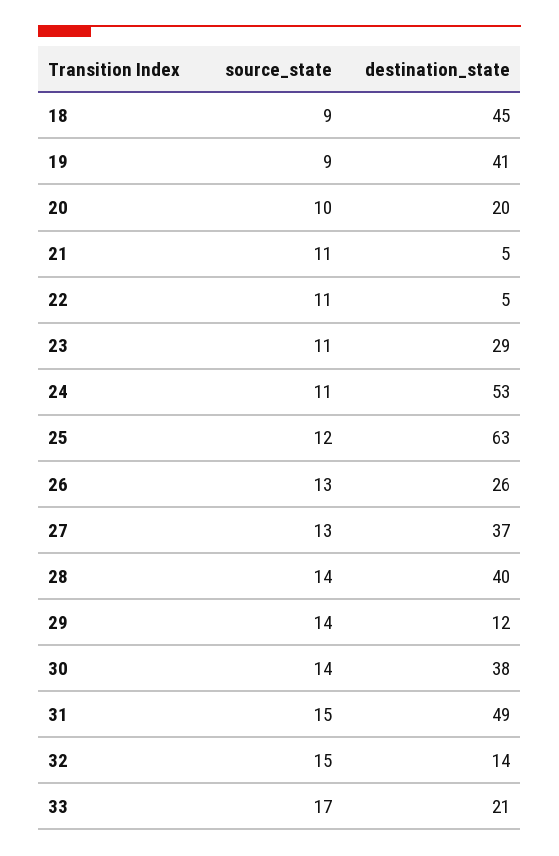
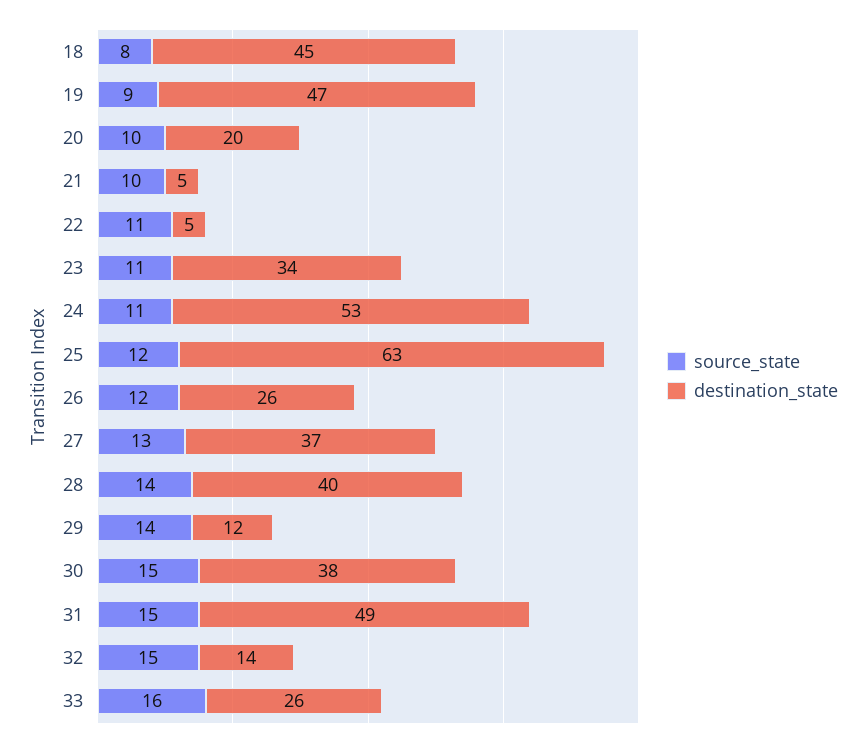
source_state, 18: 9 -> 8
destination_state, 19: 41 -> 47
source_state, 21: 11 -> 10
destination_state, 23: 29 -> 34
source_state, 26: 13 -> 12
source_state, 30: 14 -> 15
source_state, 33: 17 -> 16
destination_state, 33: 21 -> 26

